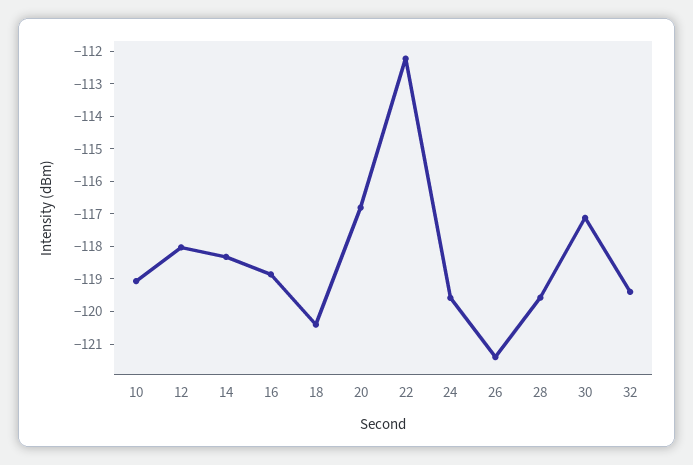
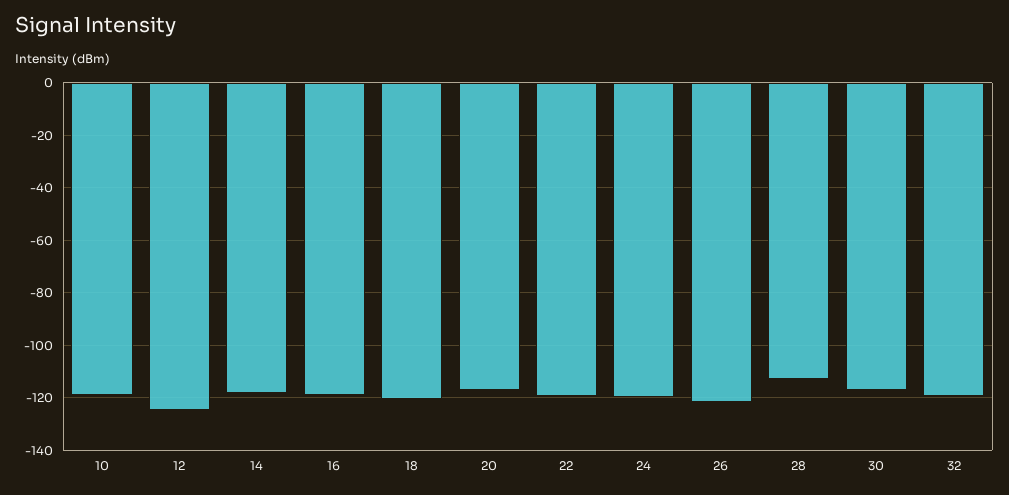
12: -118 -> -125
22: -112.25 -> -120
28: -119.5 -> -112.5

